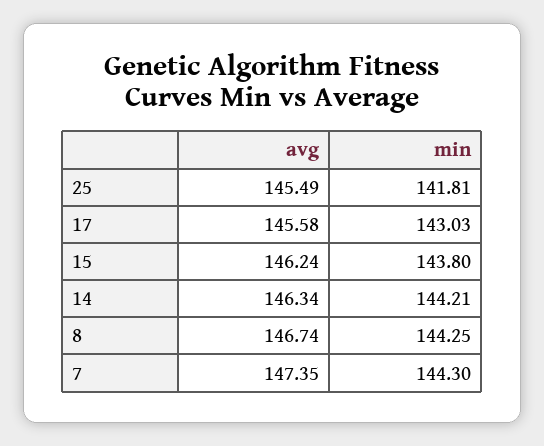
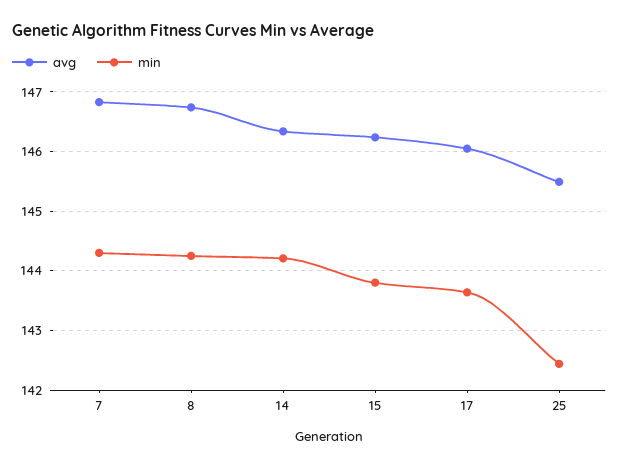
min, 25: 141.81 -> 142.4
avg, 17: 145.58 -> 146
min, 17: 143.03 -> 143.6
avg, 7: 147.35 -> 146.8

